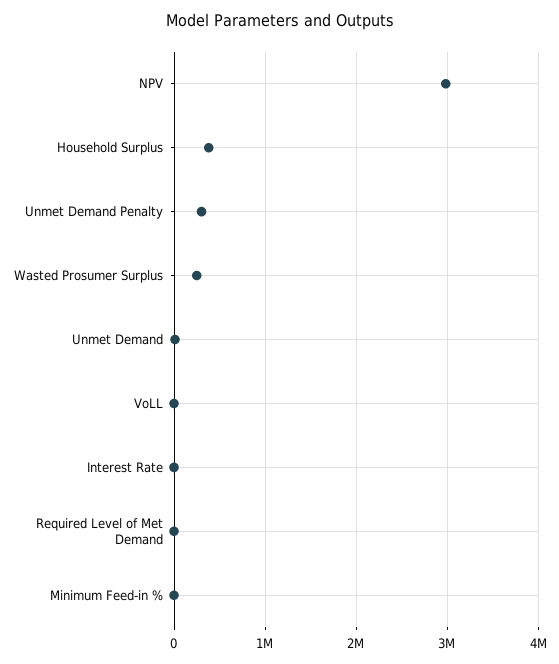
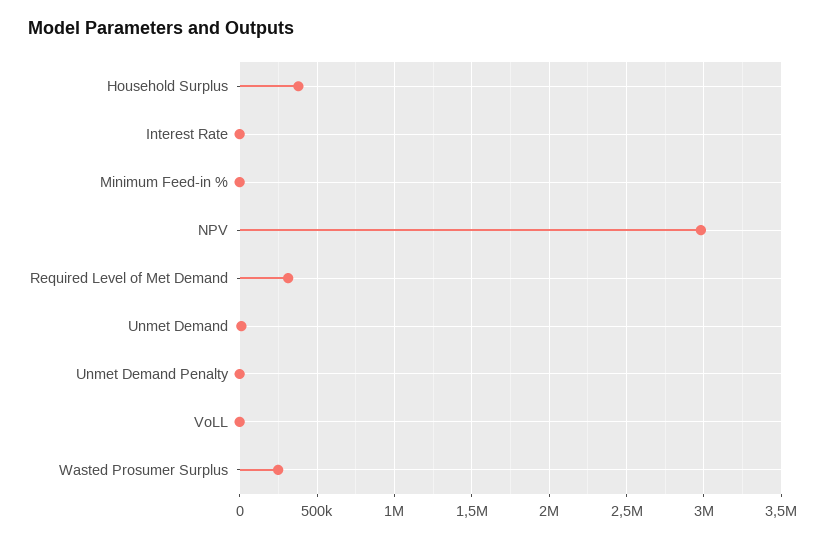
Unmet Demand Penalty: 300000 -> 0
Required Level of Met Demand: 0 -> 300000

